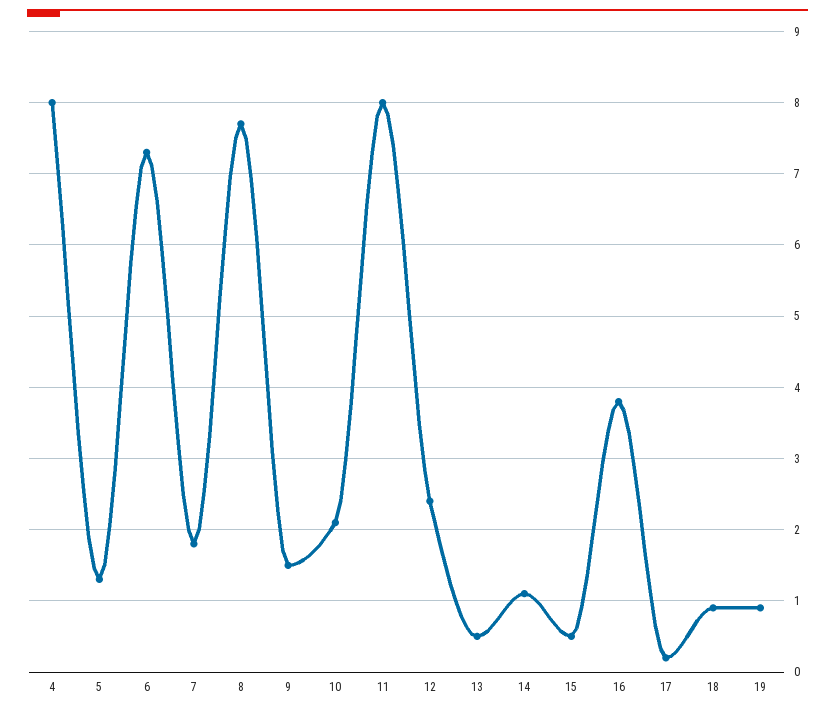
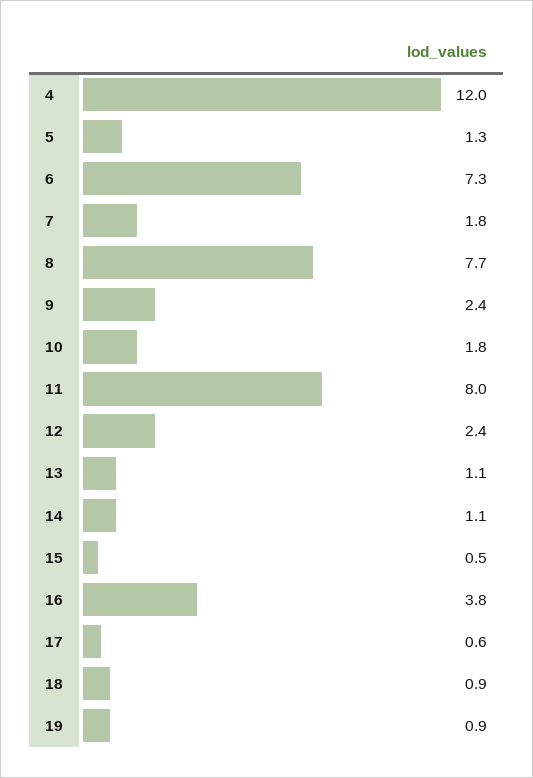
4: 8 -> 12
9: 1.5 -> 2.4
10: 2.1 -> 1.8
13: 0.5 -> 1.1
17: 0.2 -> 0.6

